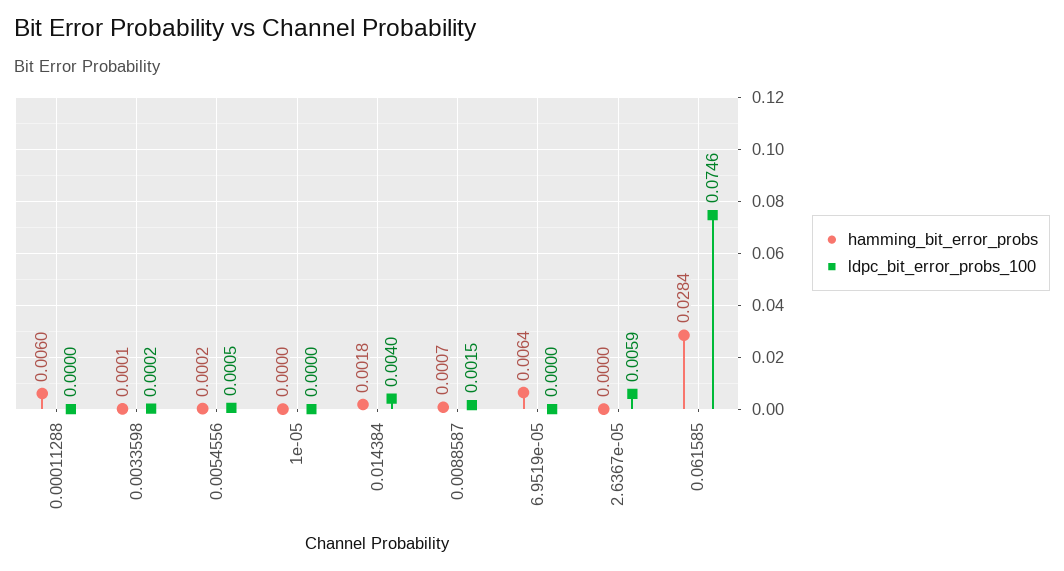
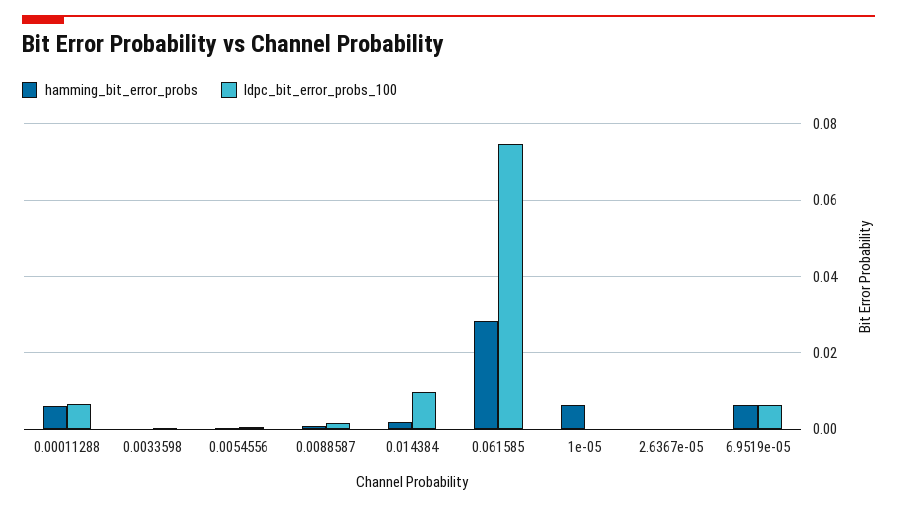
ldpc_bit_error_probs_100, 0.00011288: 0 -> 0.006
hamming_bit_error_probs, 1e-05: 0 -> 0.006
ldpc_bit_error_probs_100, 0.014384: 0.004 -> 0.01
ldpc_bit_error_probs_100, 6.9519e-05: 0 -> 0.006
ldpc_bit_error_probs_100, 2.6367e-05: 0.0059 -> 0

